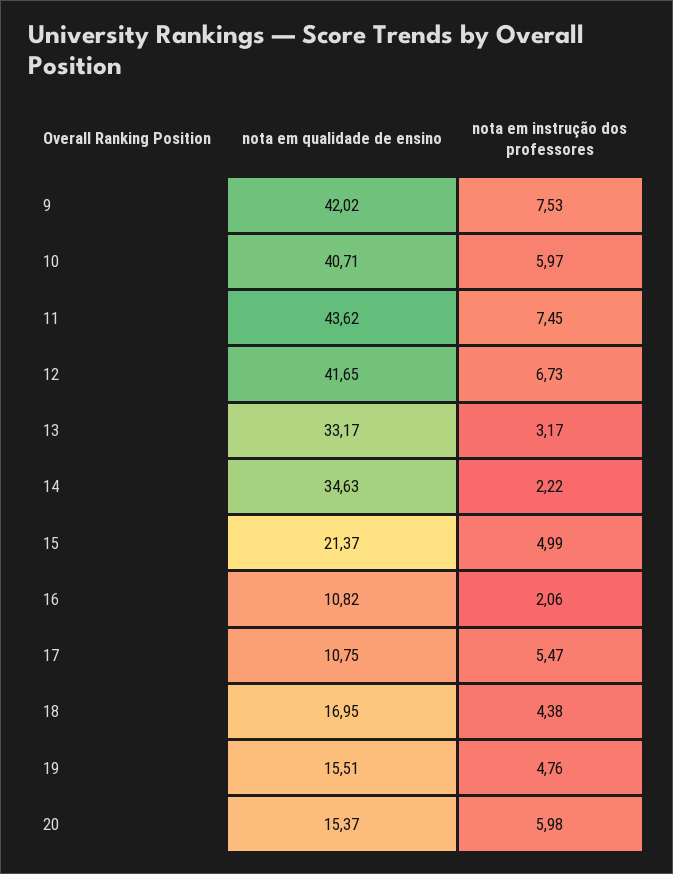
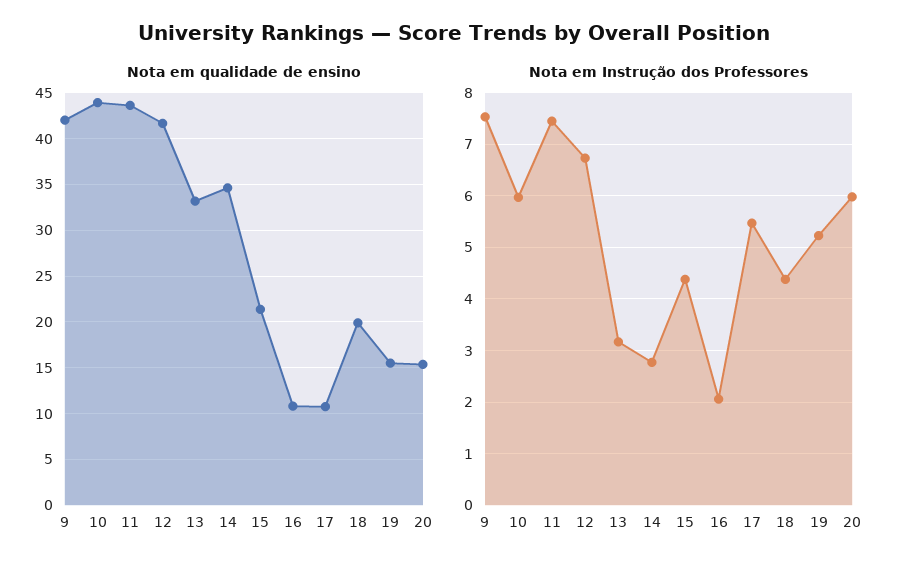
nota em qualidade de ensino, 10: 40.71 -> 44
nota em instrução dos professores, 14: 2.22 -> 2.8
nota em instrução dos professores, 15: 4.99 -> 4.4
nota em qualidade de ensino, 18: 16.95 -> 20
nota em instrução dos professores, 19: 4.76 -> 5.2

